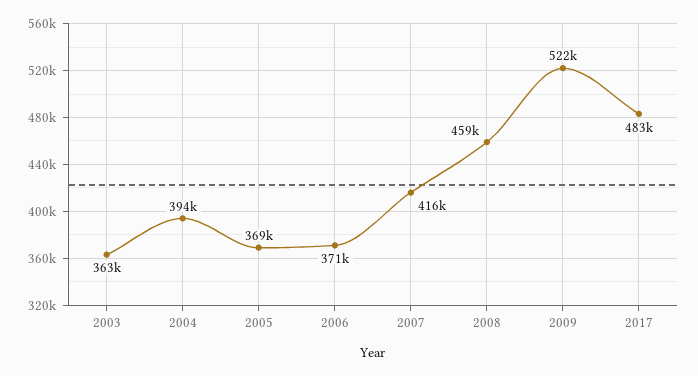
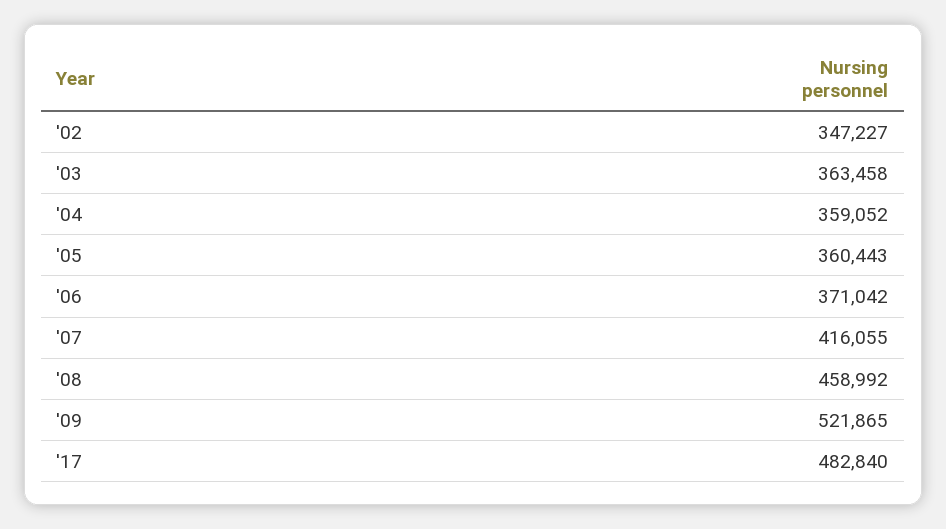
2004: 394000 -> 359052
2005: 369000 -> 360443
'02: none -> 347227

